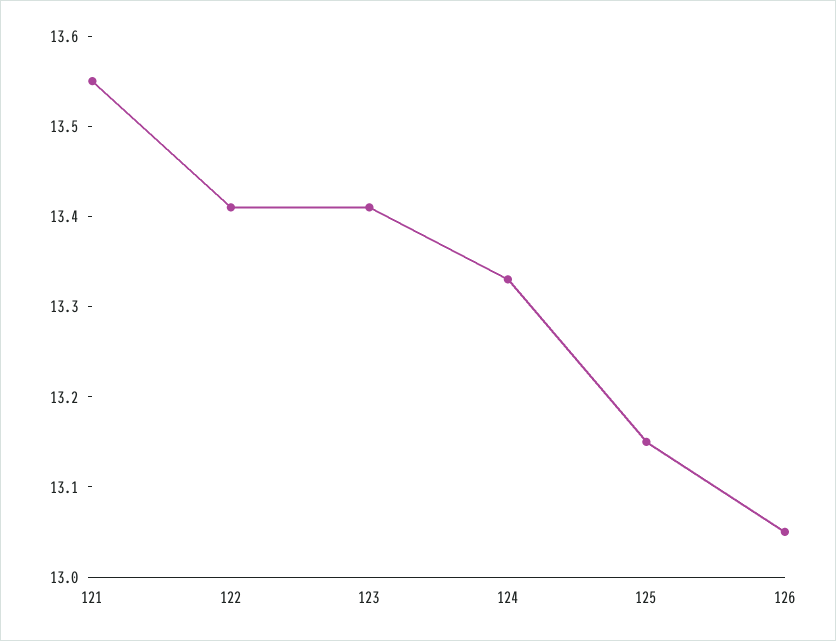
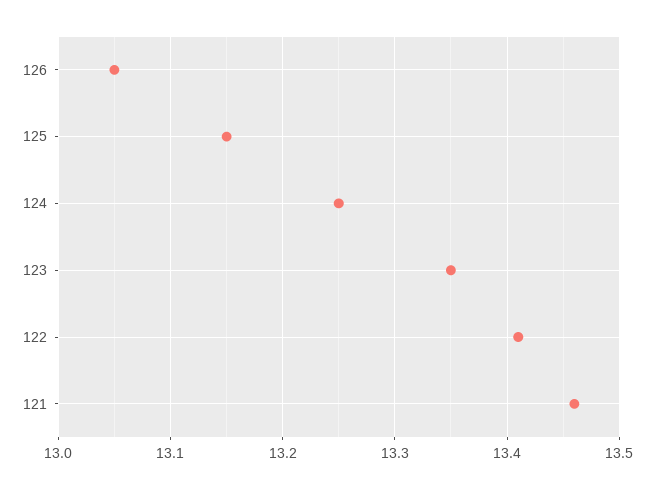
121: 13.55 -> 13.46
123: 13.41 -> 13.35
124: 13.33 -> 13.25

